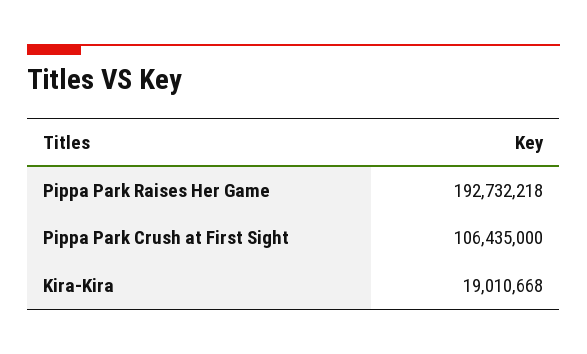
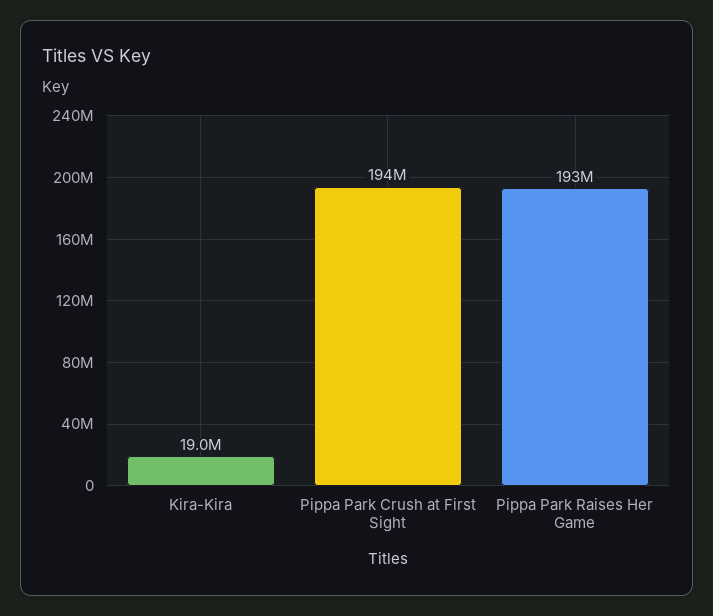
Pippa Park Crush at First Sight: 106435000 -> 194000000

